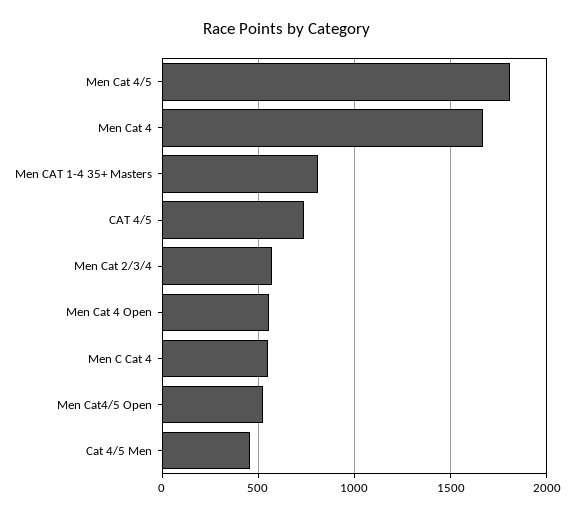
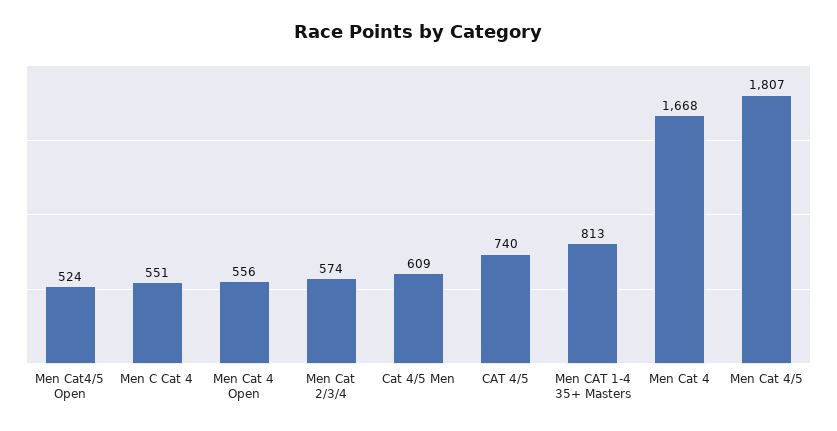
Cat 4/5 Men: 450 -> 609

